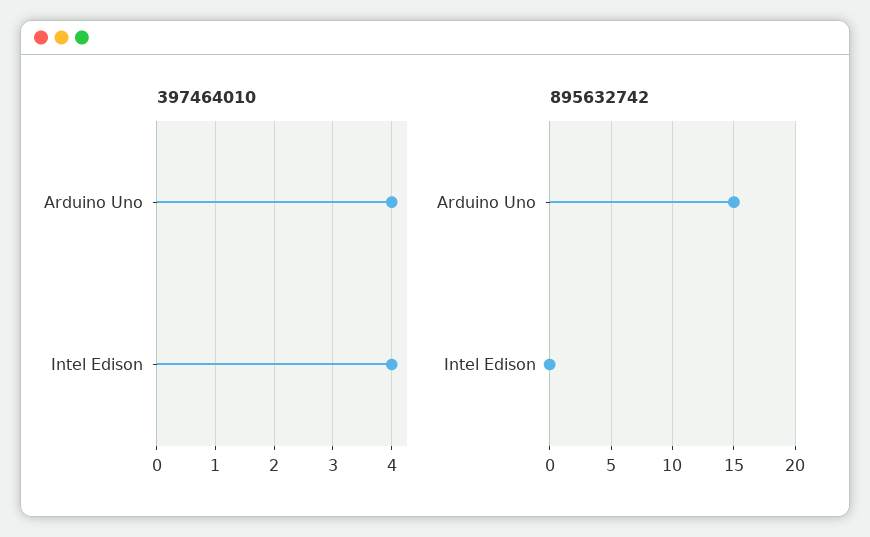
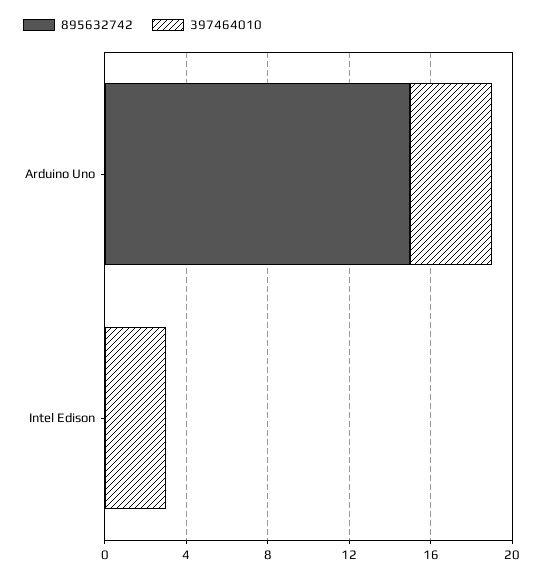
397464010, Intel Edison: 4 -> 3

